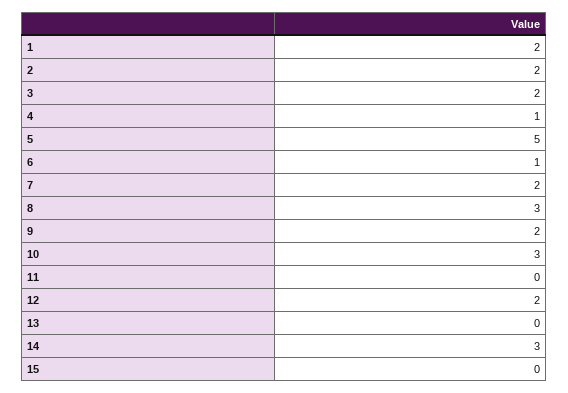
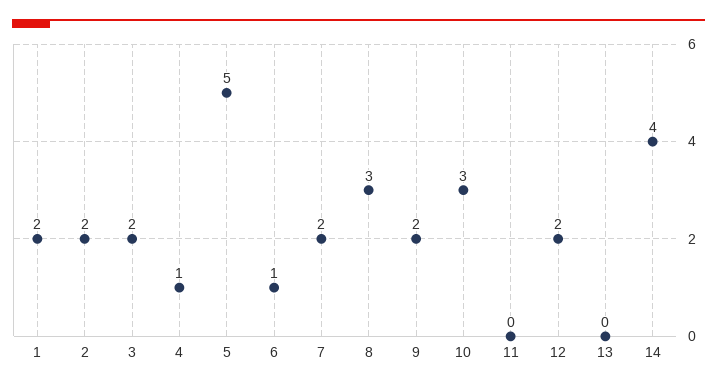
14: 3 -> 4
15: 0 -> none

